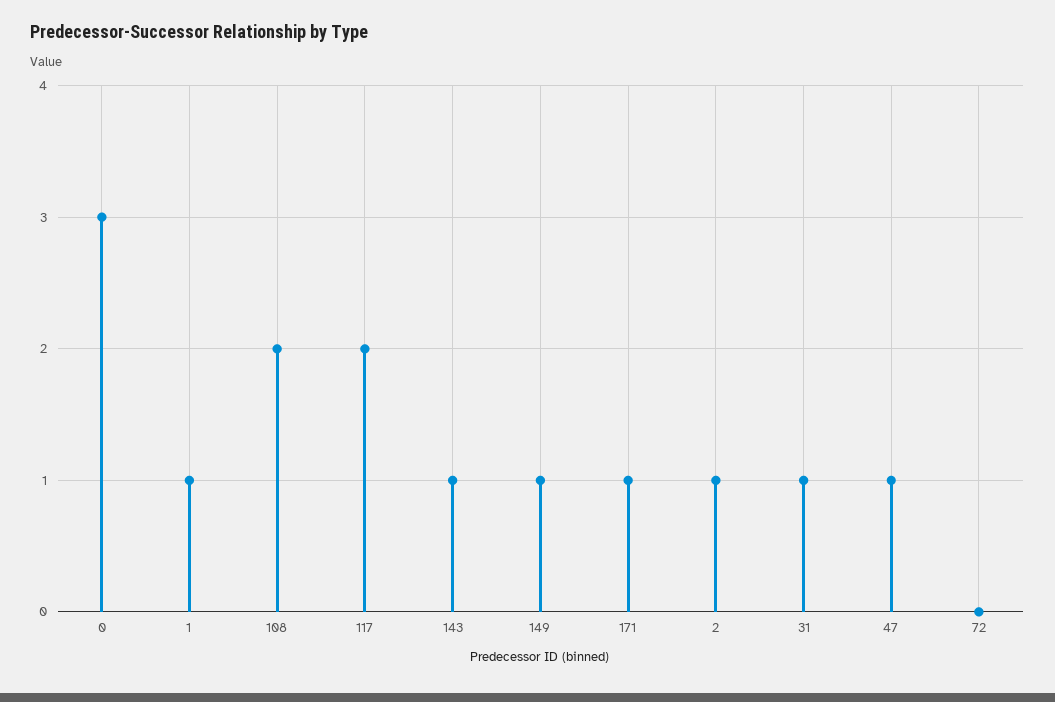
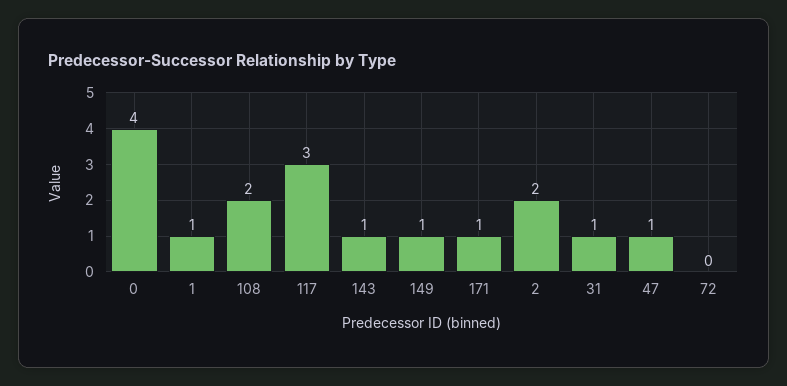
0: 3 -> 4
117: 2 -> 3
2: 1 -> 2

